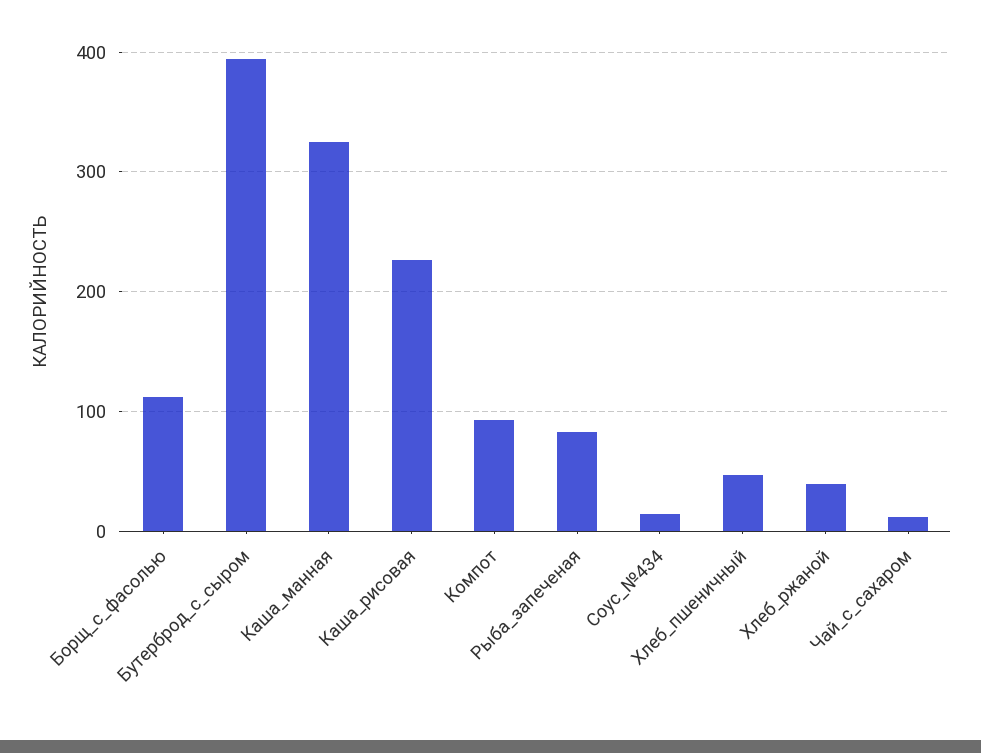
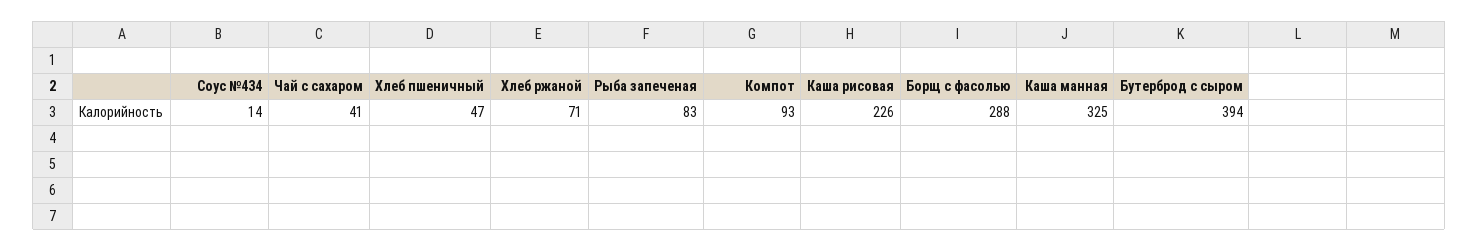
Борщ_с_фасолью: 110 -> 288
Хлеб_ржаной: 40 -> 71
Чай_с_сахаром: 10 -> 41

